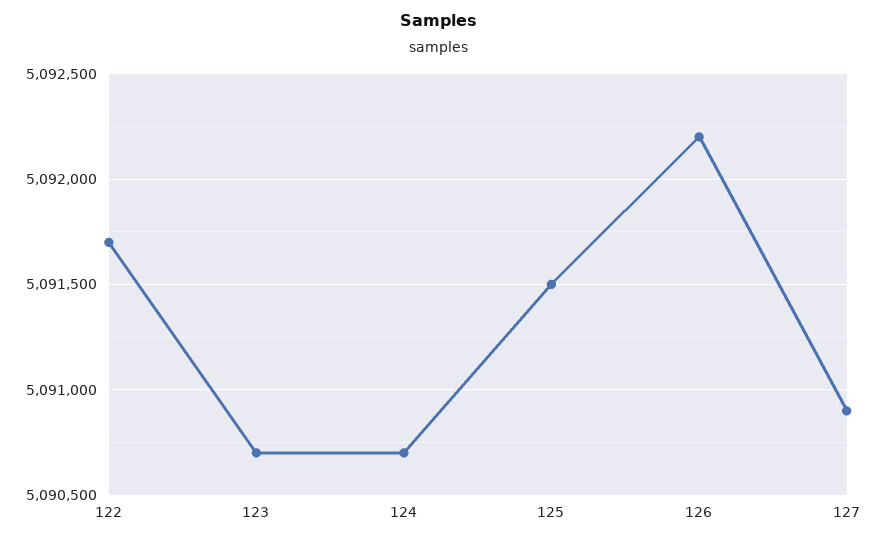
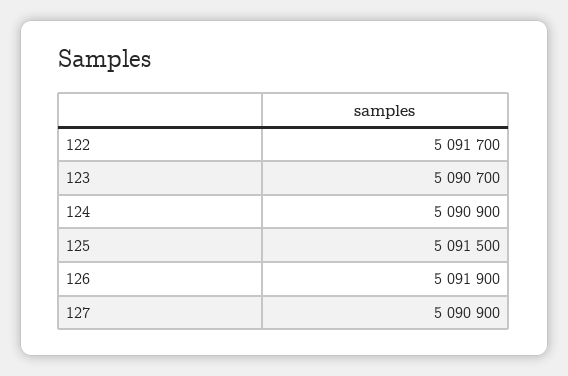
124: 5090700 -> 5090900
126: 5092200 -> 5091900

